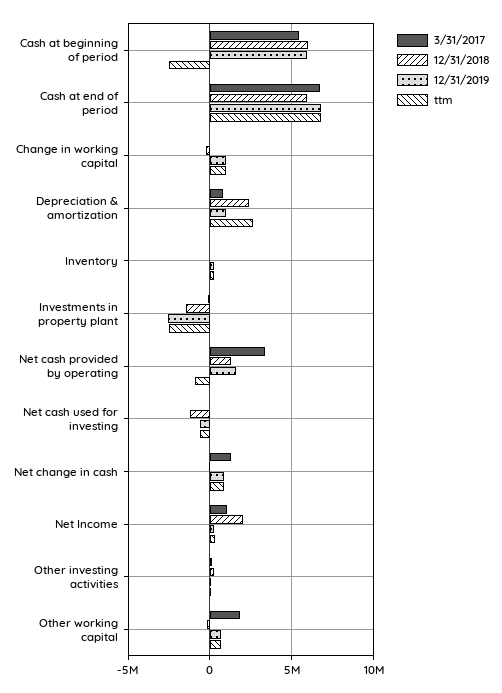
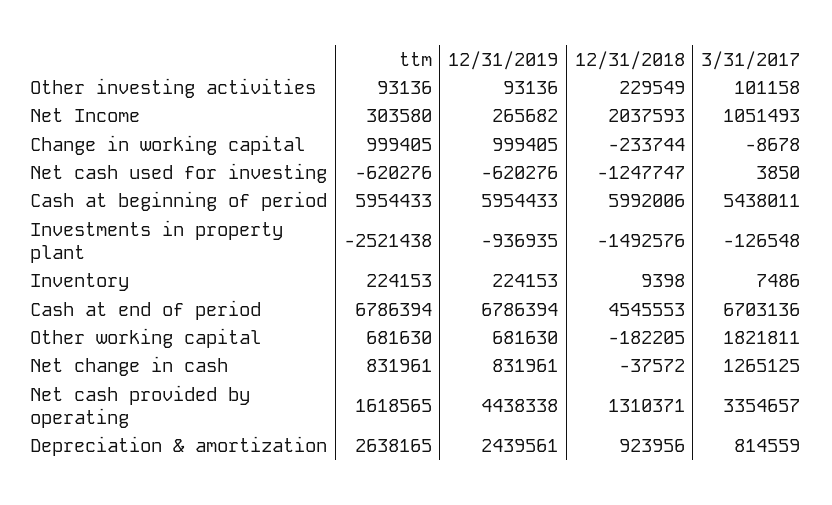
ttm, Cash at beginning of period: -2500000 -> 5954433
12/31/2018, Cash at end of period: 6000000 -> 4545553
12/31/2018, Depreciation & amortization: 2500000 -> 923956
12/31/2019, Depreciation & amortization: 1000000 -> 2439561
12/31/2019, Investments in property plant: -2500000 -> -936935
12/31/2019, Net cash provided by operating: 1500000 -> 4438338
ttm, Net cash provided by operating: -1000000 -> 1618565

